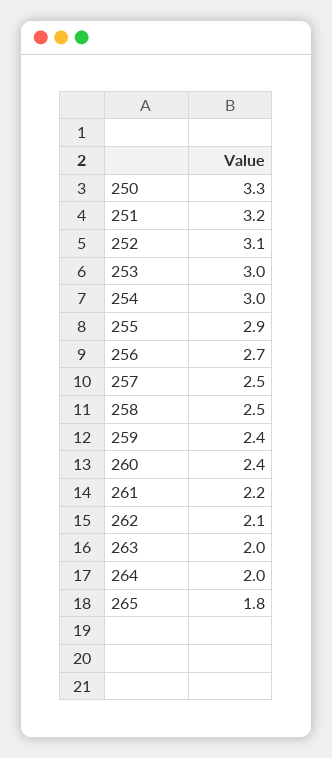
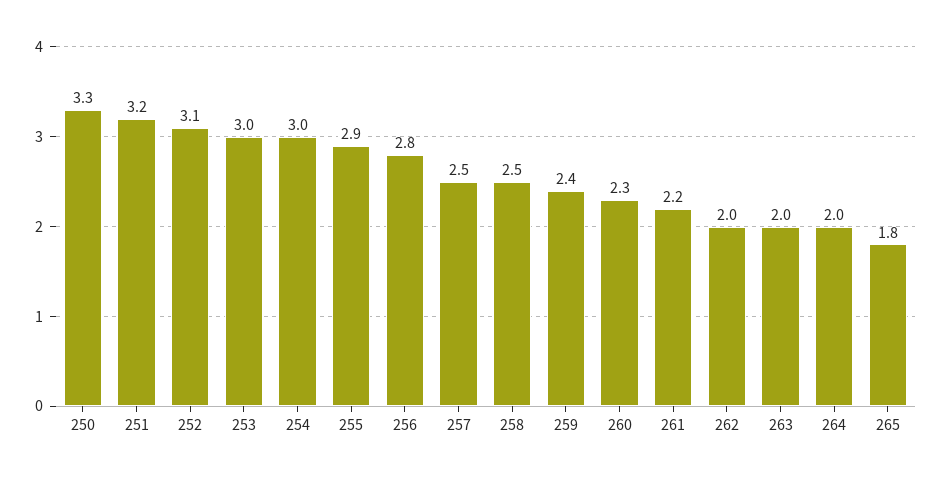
256: 2.7 -> 2.8
260: 2.4 -> 2.3
262: 2.1 -> 2

